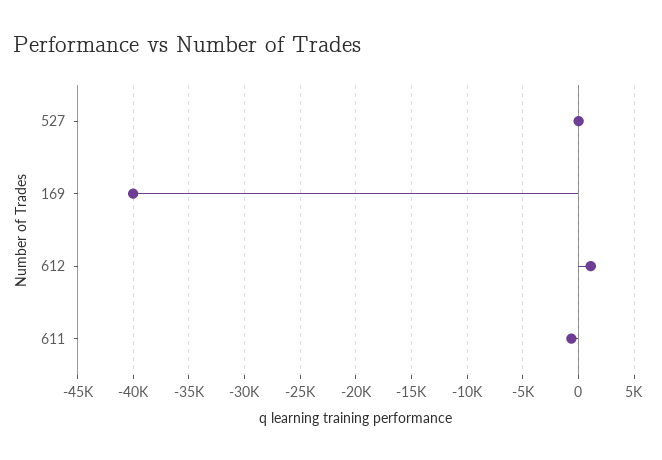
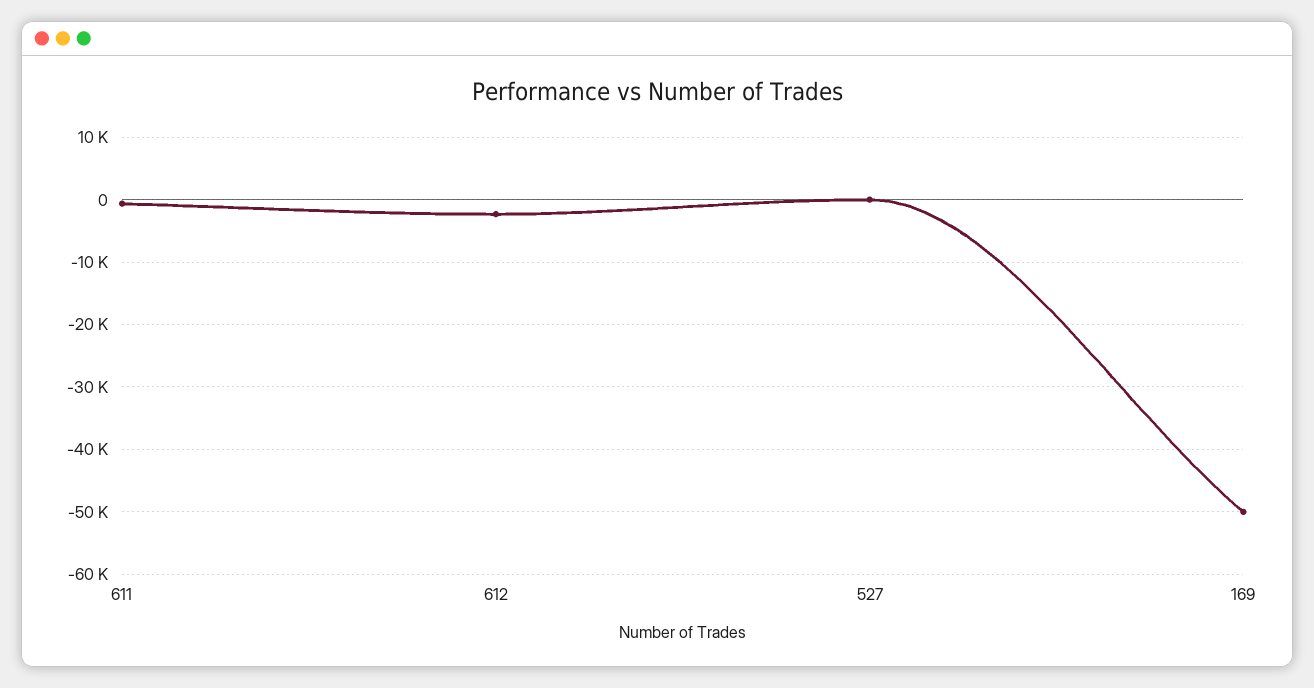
169: -40000 -> -50000
612: 1000 -> -2000

